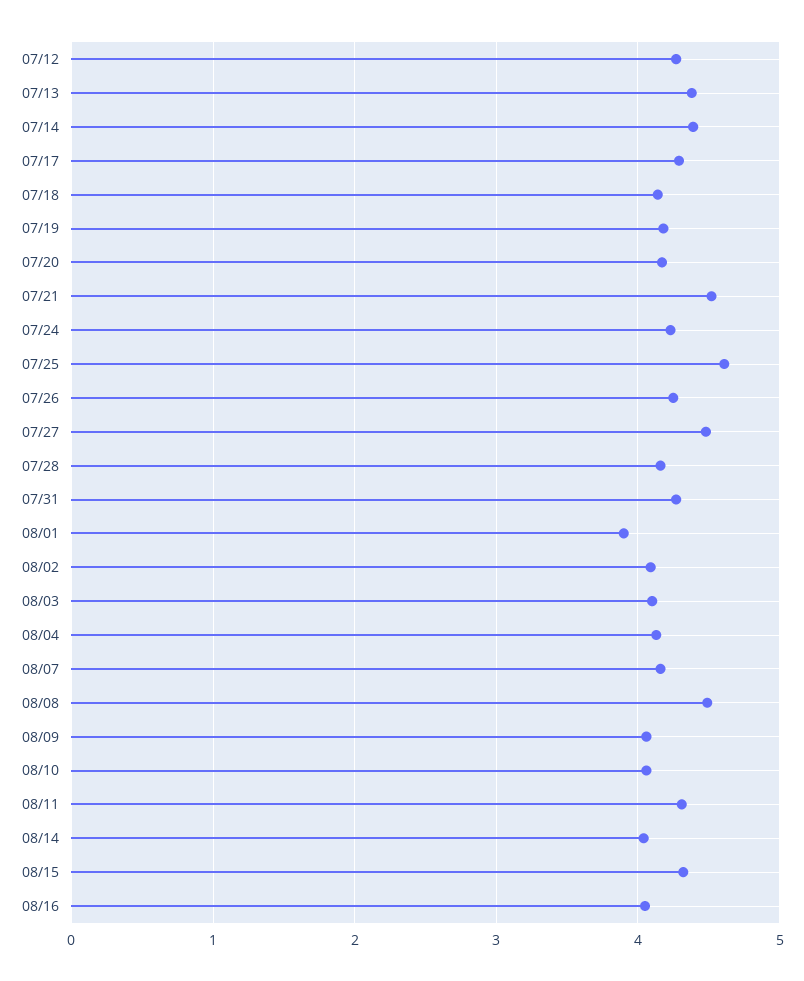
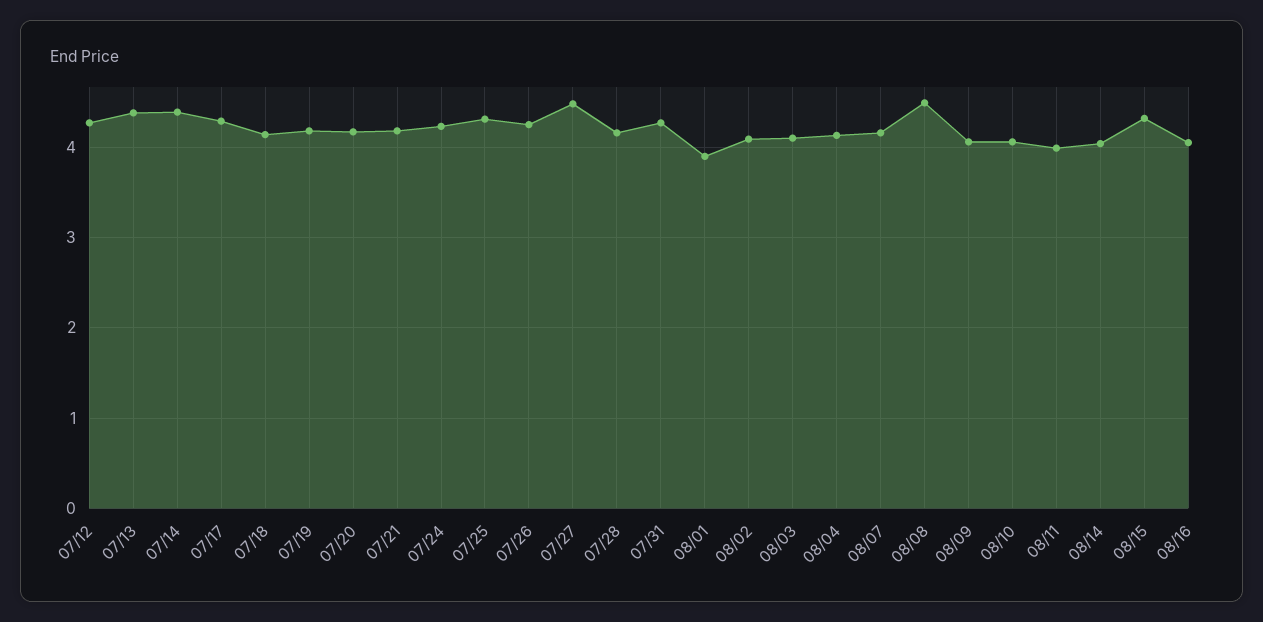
07/21: 4.5 -> 4.2
07/25: 4.6 -> 4.3
08/11: 4.3 -> 4

